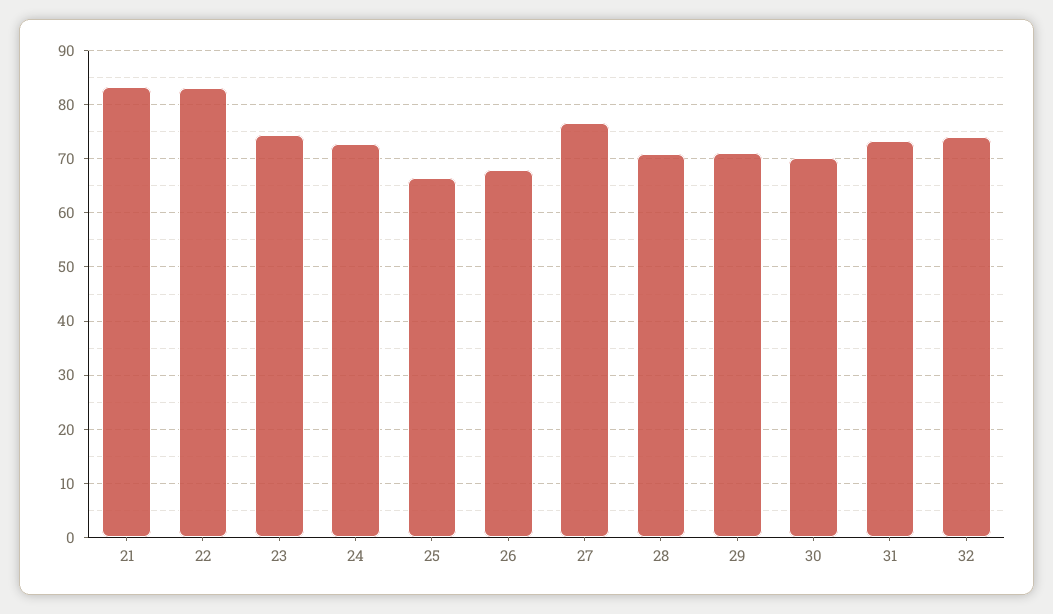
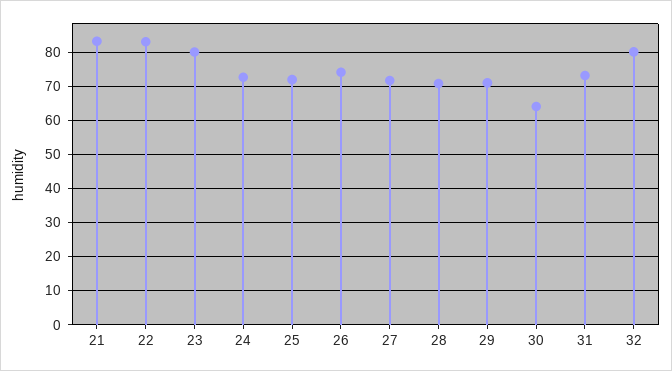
23: 74 -> 80
25: 66 -> 72
26: 68 -> 74
27: 76 -> 72
30: 70 -> 64
32: 74 -> 80

